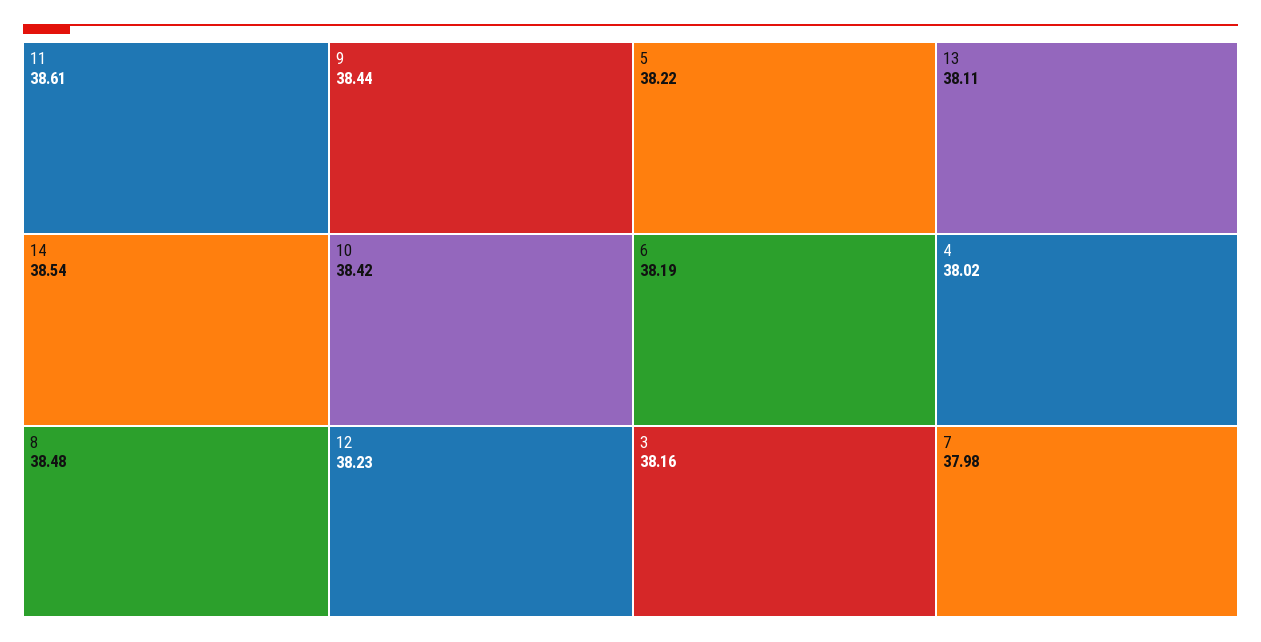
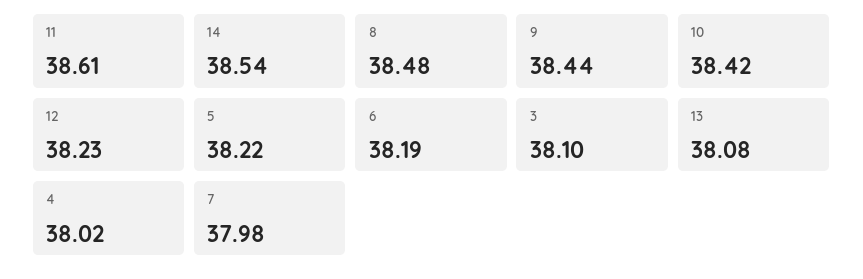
3: 38.16 -> 38.1
13: 38.11 -> 38.08

